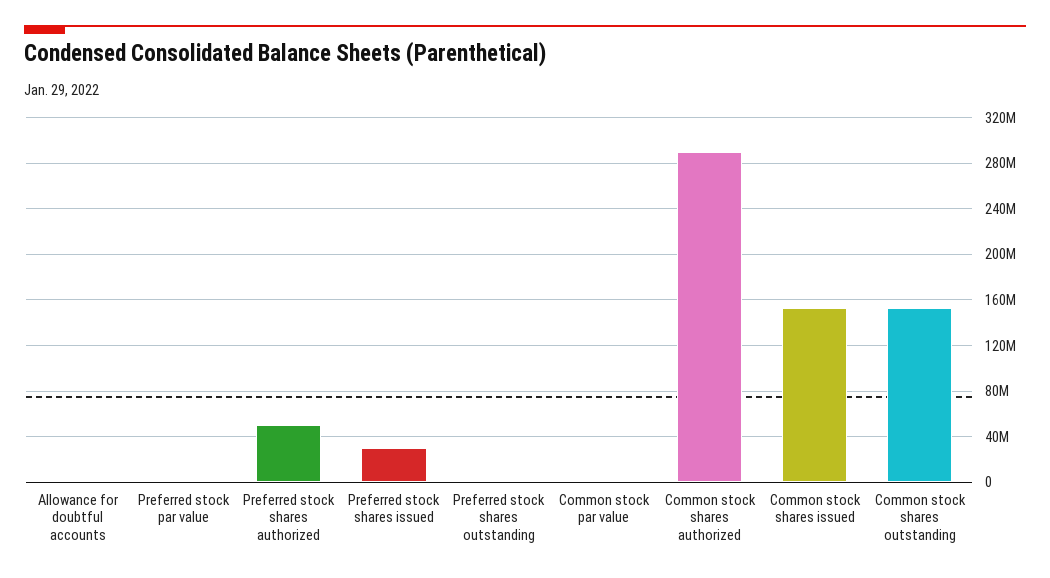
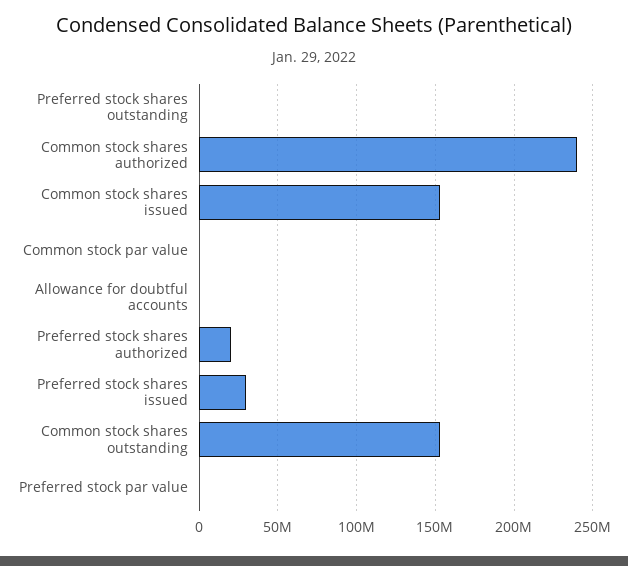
Preferred stock shares authorized: 50000000 -> 20000000
Common stock shares authorized: 290000000 -> 240000000

